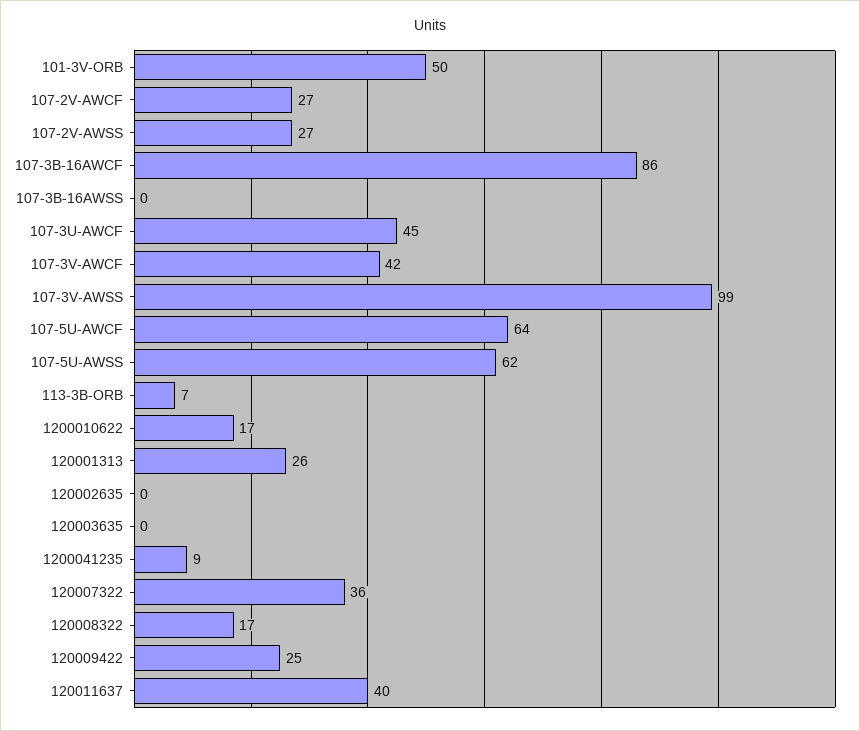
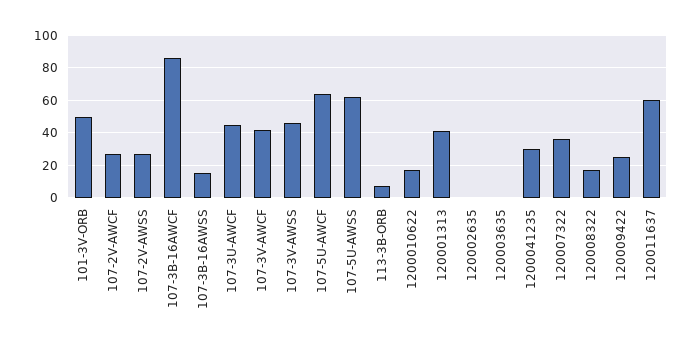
107-3B-16AWSS: 0 -> 15
107-3V-AWSS: 99 -> 45
120001313: 26 -> 40
1200041235: 9 -> 30
120011637: 40 -> 60

